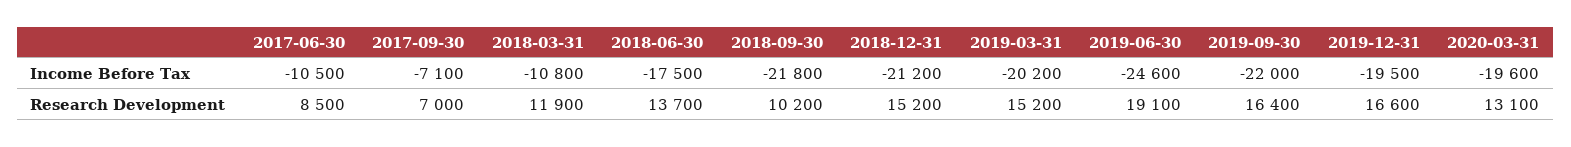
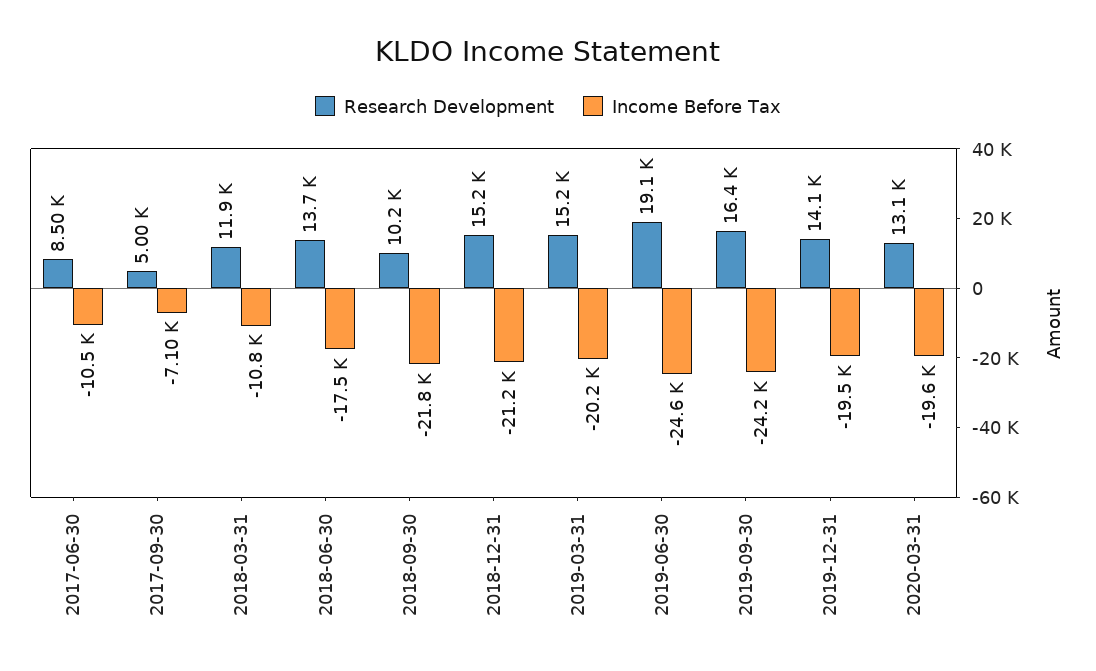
Income Before Tax, 2019-09-30: -22000 -> -24200
Research Development, 2017-09-30: 7000 -> 5000
Research Development, 2019-12-31: 16600 -> 14100

